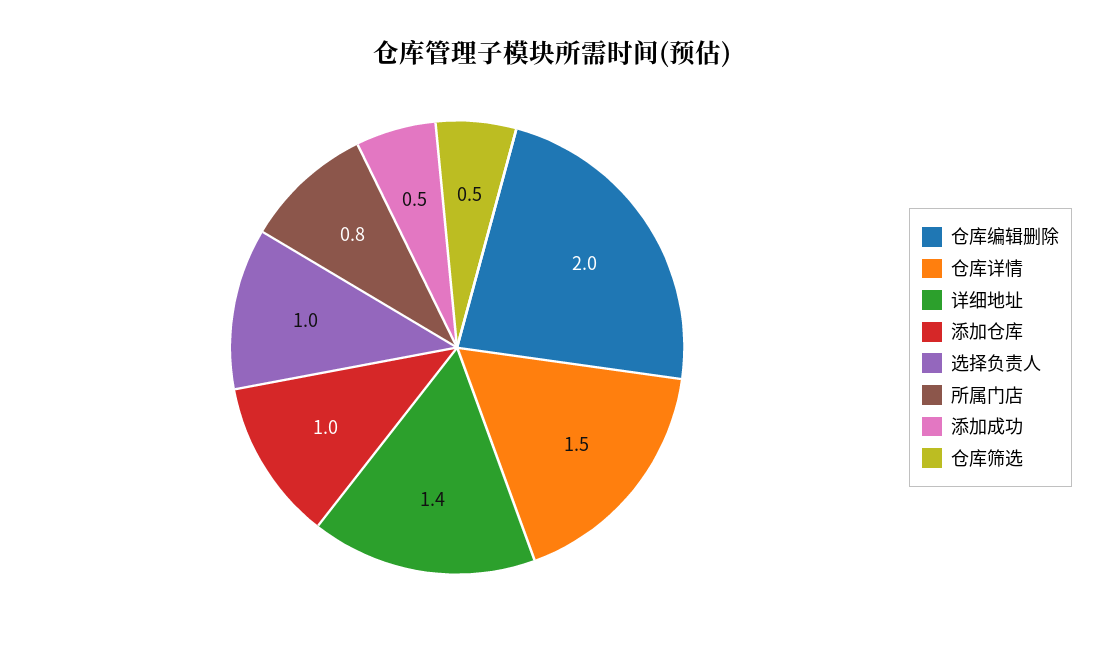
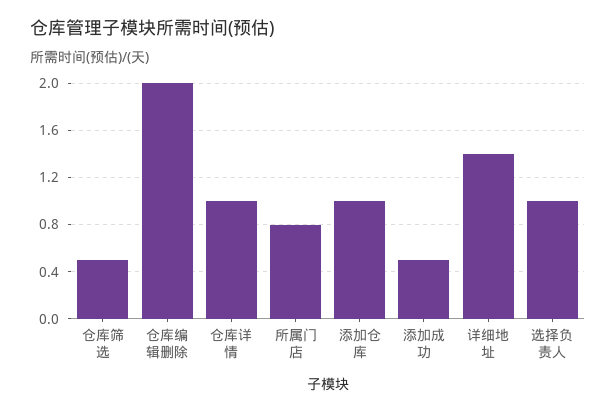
仓库详情: 1.5 -> 1

